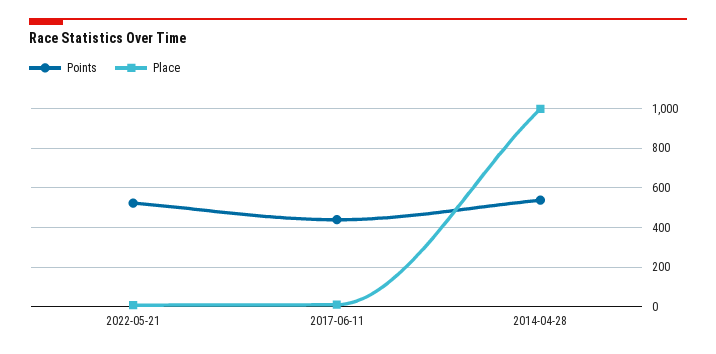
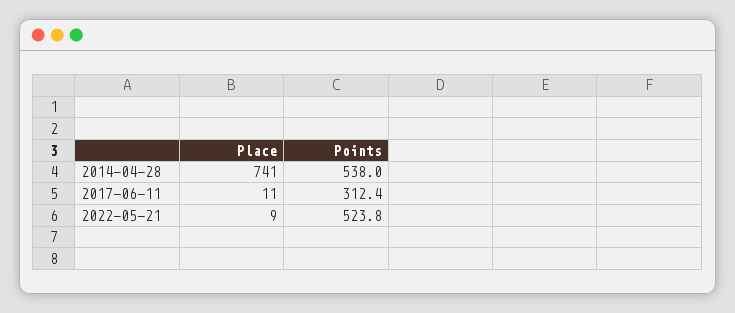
Points, 2017-06-11: 450 -> 312.4
Place, 2014-04-28: 1000 -> 741

